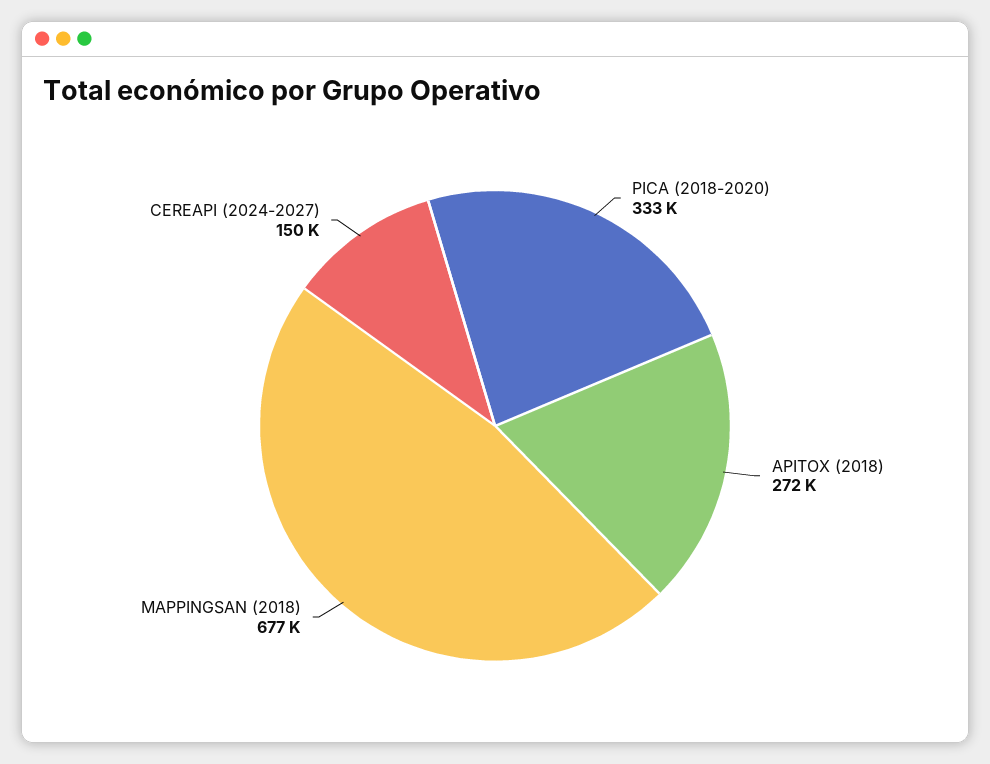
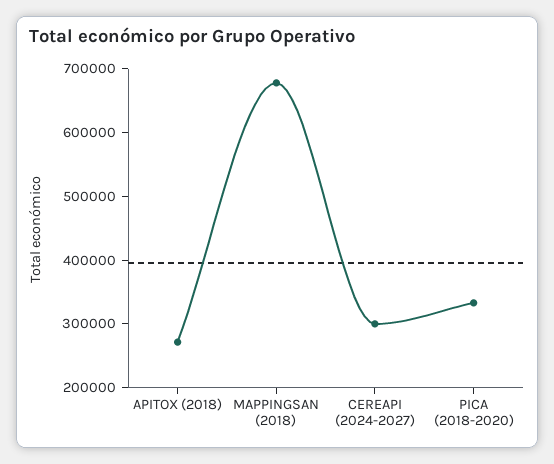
CEREAPI (2024-2027): 150000 -> 300000

